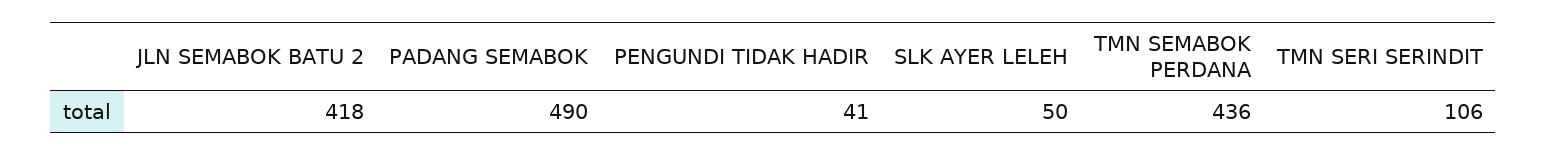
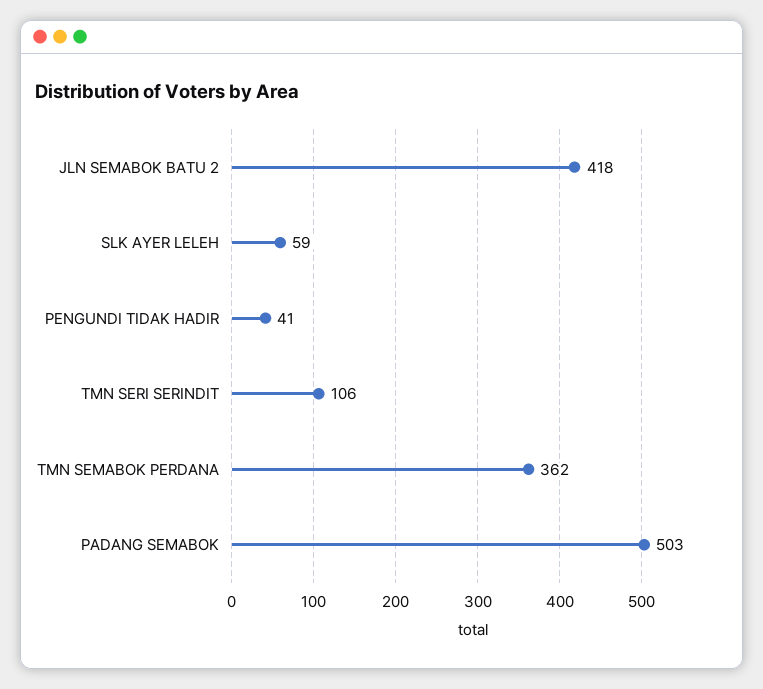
PADANG SEMABOK: 490 -> 503
SLK AYER LELEH: 50 -> 59
TMN SEMABOK PERDANA: 436 -> 362

